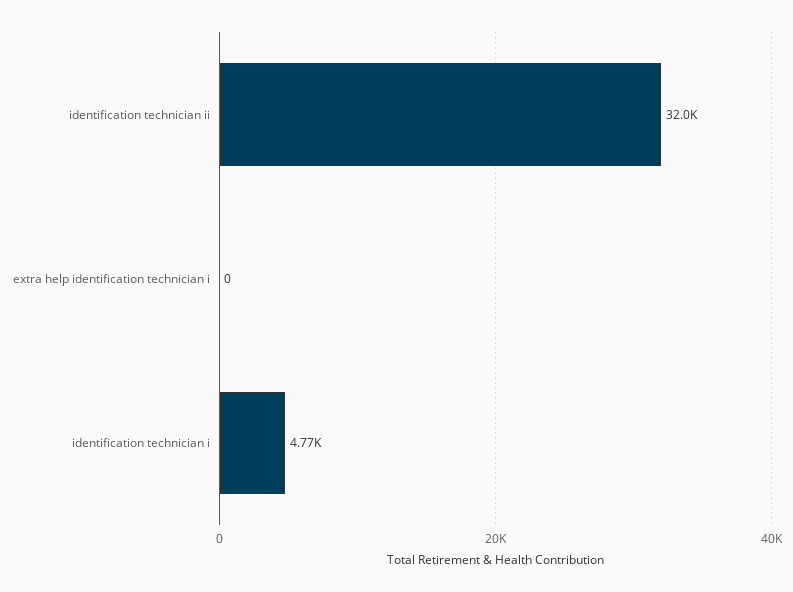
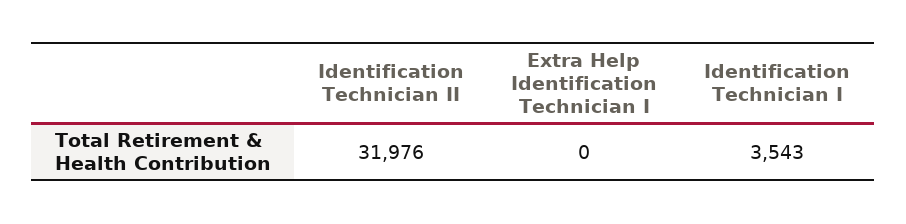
identification technician i: 4770 -> 3543

